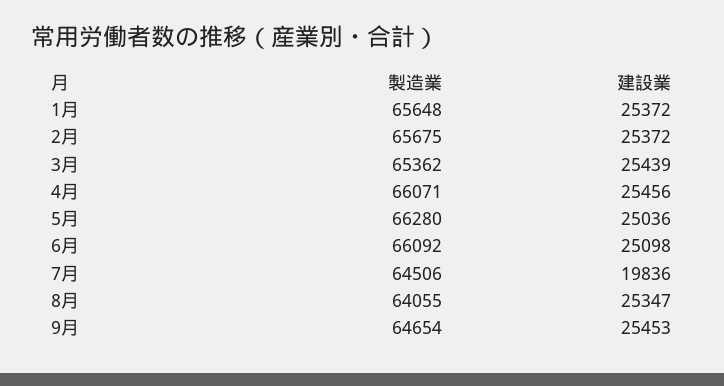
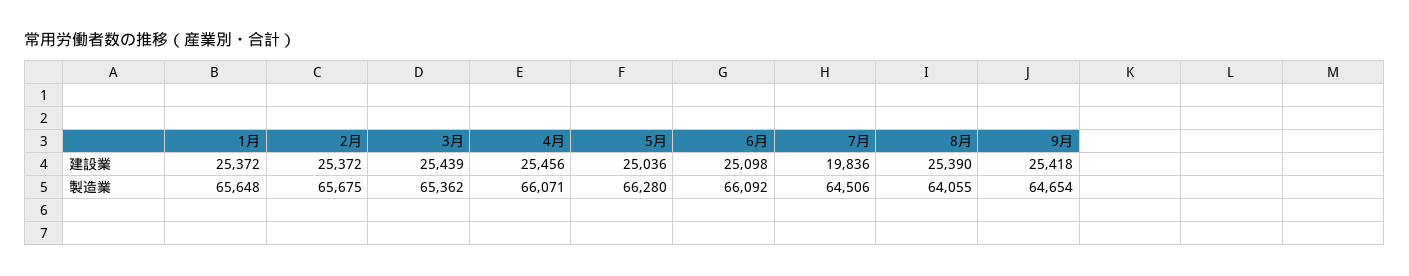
建設業, 8月: 25347 -> 25390
建設業, 9月: 25453 -> 25418

